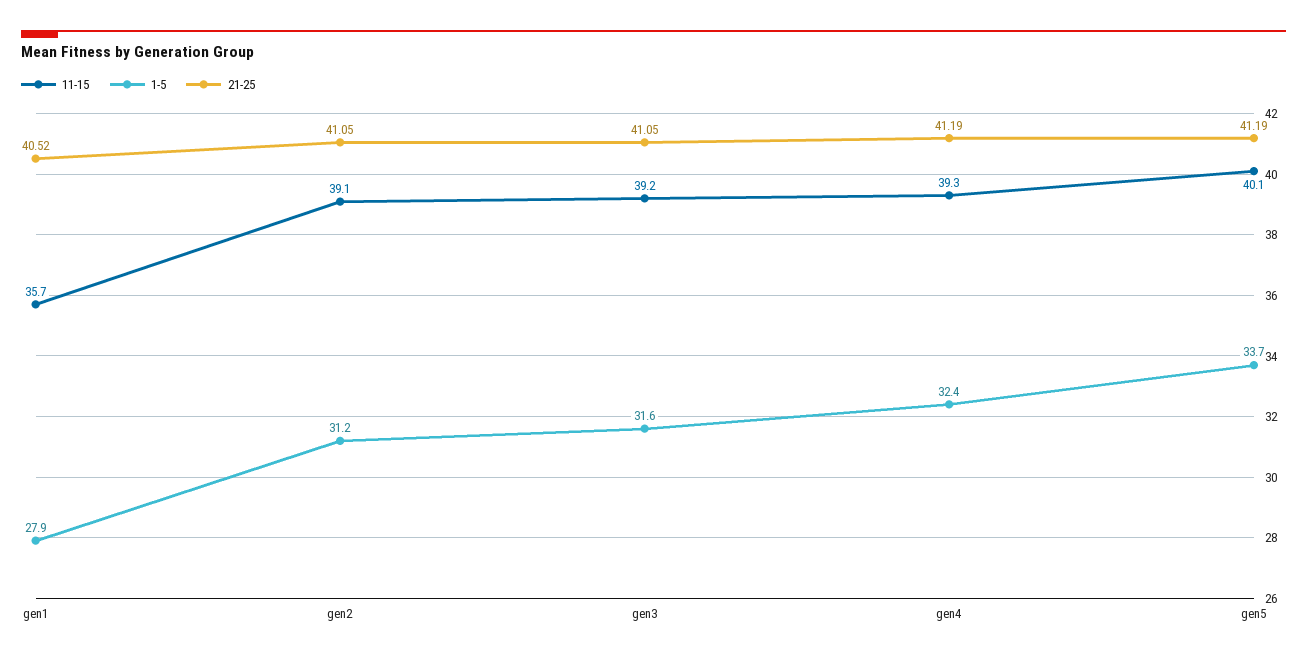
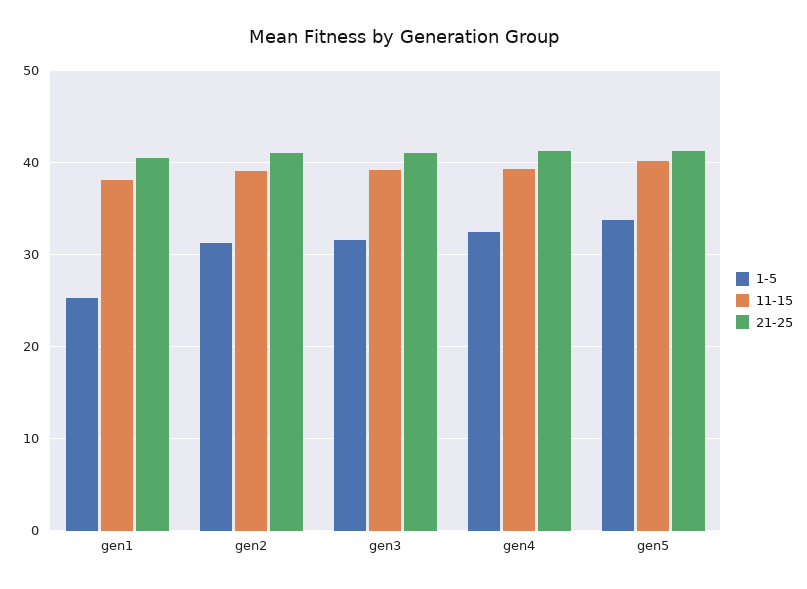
11-15, gen1: 35.7 -> 38
1-5, gen1: 27.9 -> 25

